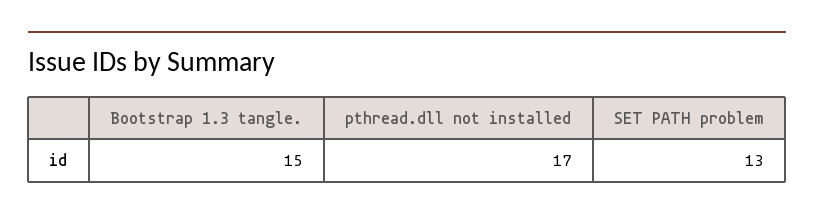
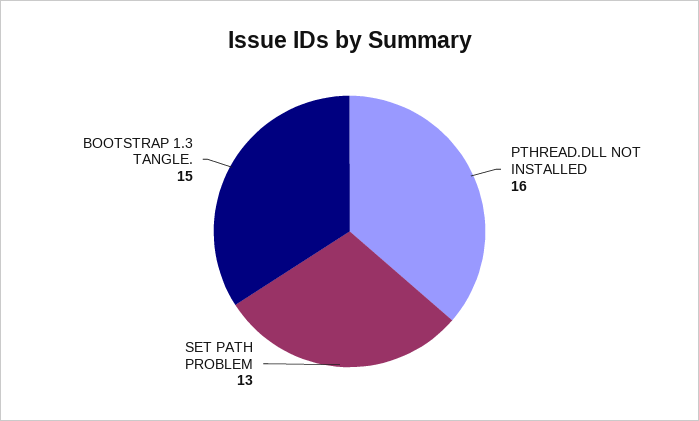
pthread.dll not installed: 17 -> 16

